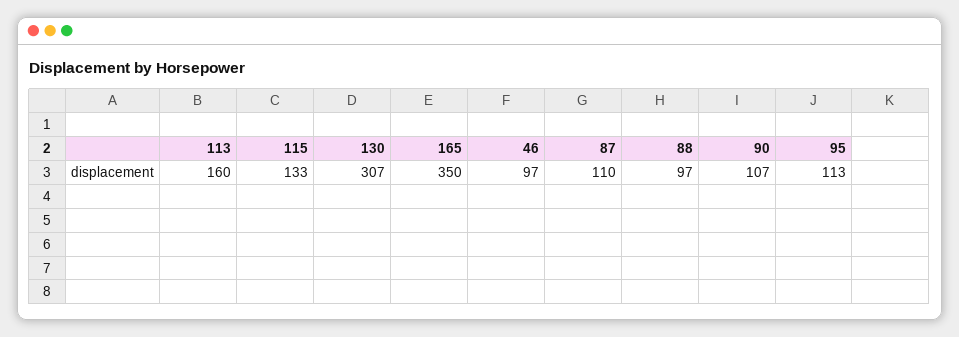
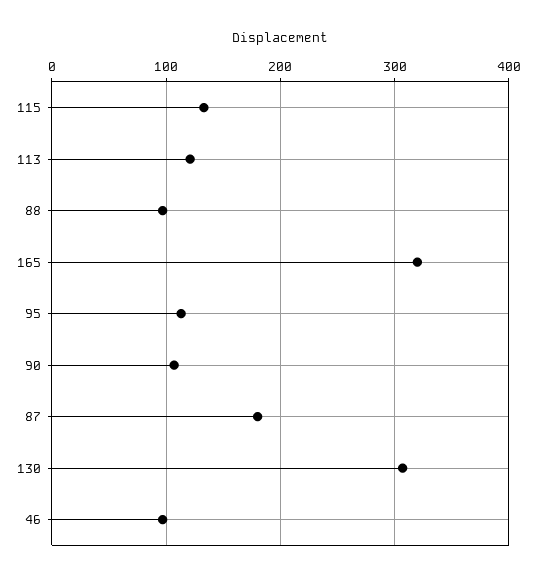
113: 160 -> 120
165: 350 -> 320
87: 110 -> 180

